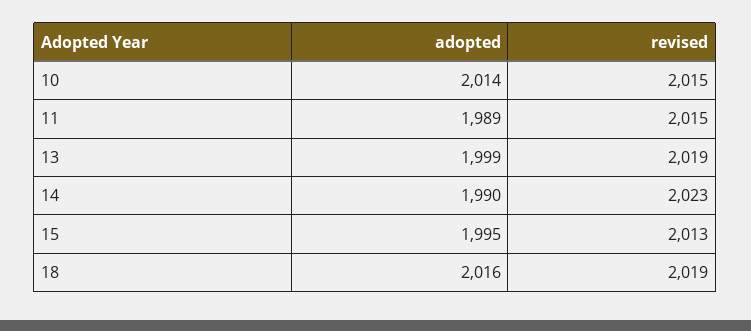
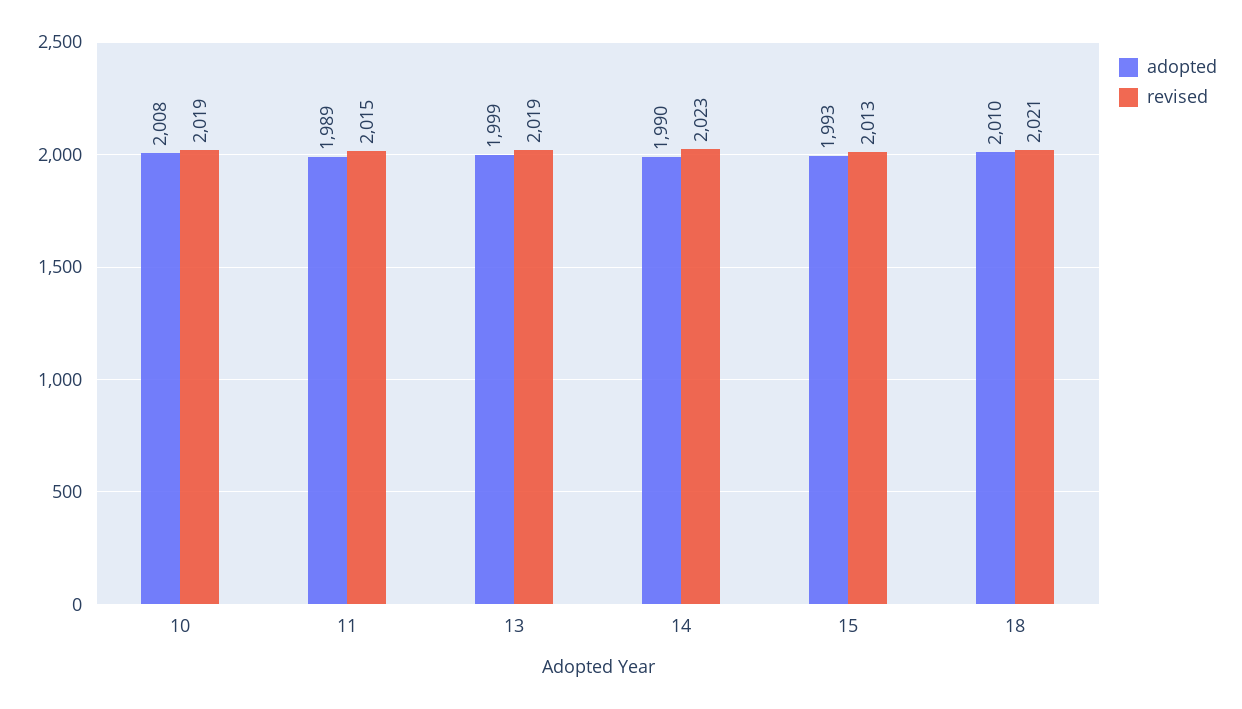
adopted, 10: 2014 -> 2008
revised, 10: 2015 -> 2019
adopted, 15: 1995 -> 1993
adopted, 18: 2016 -> 2010
revised, 18: 2019 -> 2021

